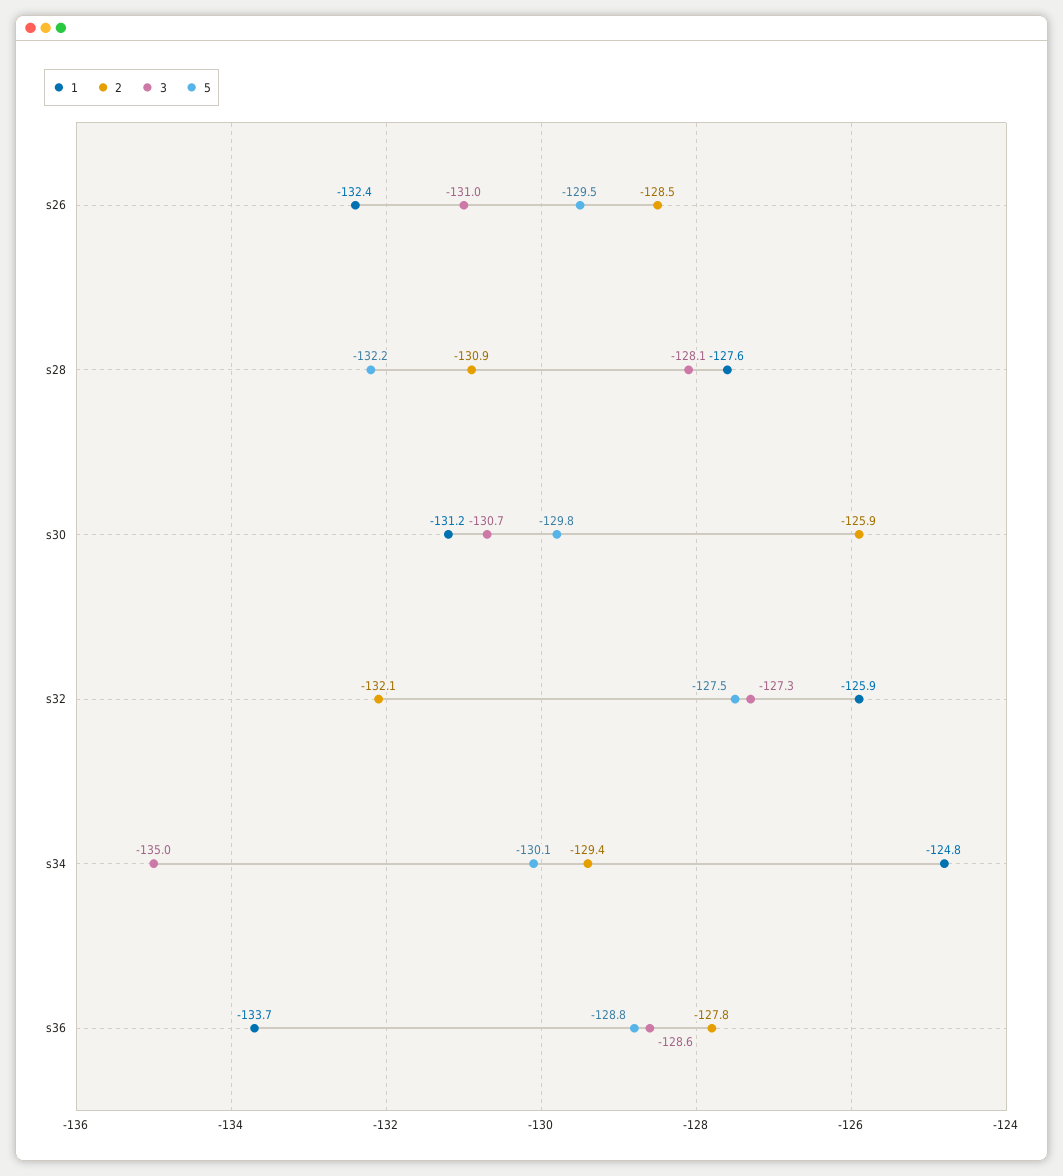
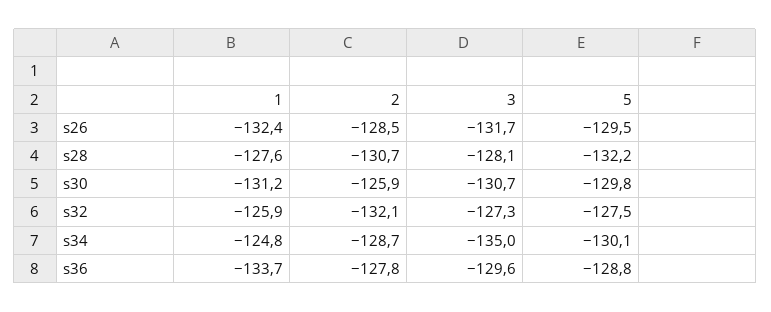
3, s26: -131 -> -131.7
2, s28: -130.9 -> -130.7
2, s34: -129.4 -> -128.7
3, s36: -128.6 -> -129.6

